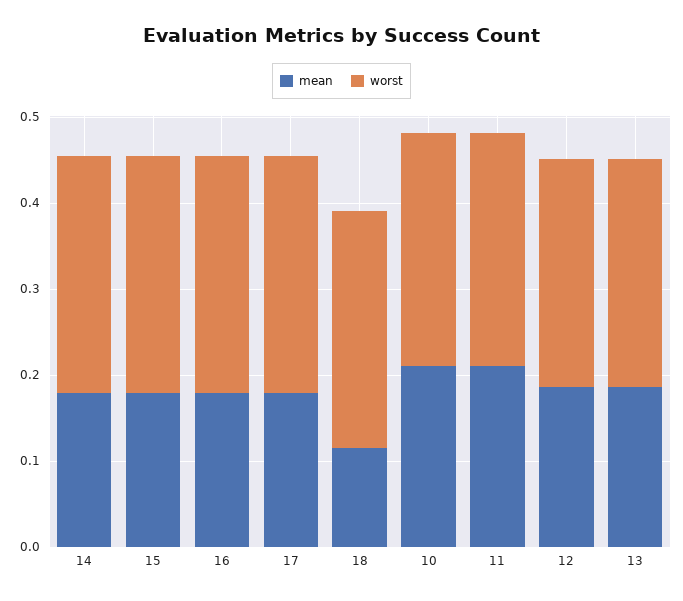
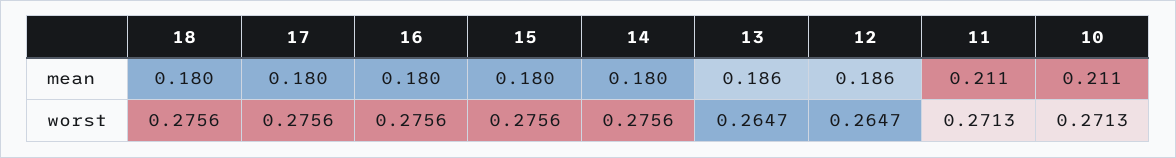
mean, 18: 0.12 -> 0.18

